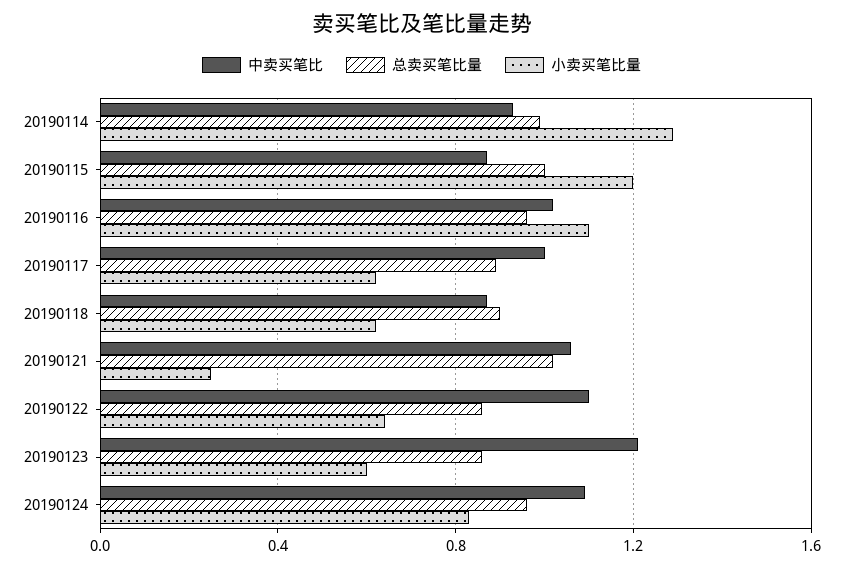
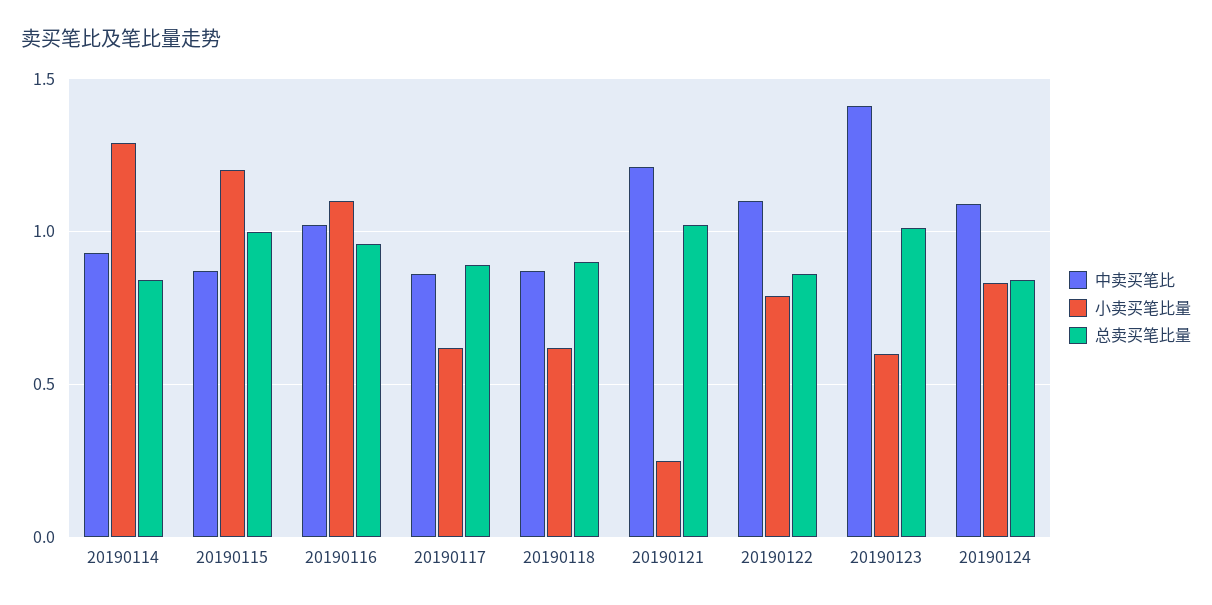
总卖买笔比量, 20190114: 1 -> 0.85
中卖买笔比, 20190117: 1 -> 0.85
中卖买笔比, 20190121: 1.05 -> 1.2
小卖买笔比量, 20190122: 0.65 -> 0.8
中卖买笔比, 20190123: 1.2 -> 1.4
总卖买笔比量, 20190123: 0.85 -> 1
总卖买笔比量, 20190124: 0.95 -> 0.85

